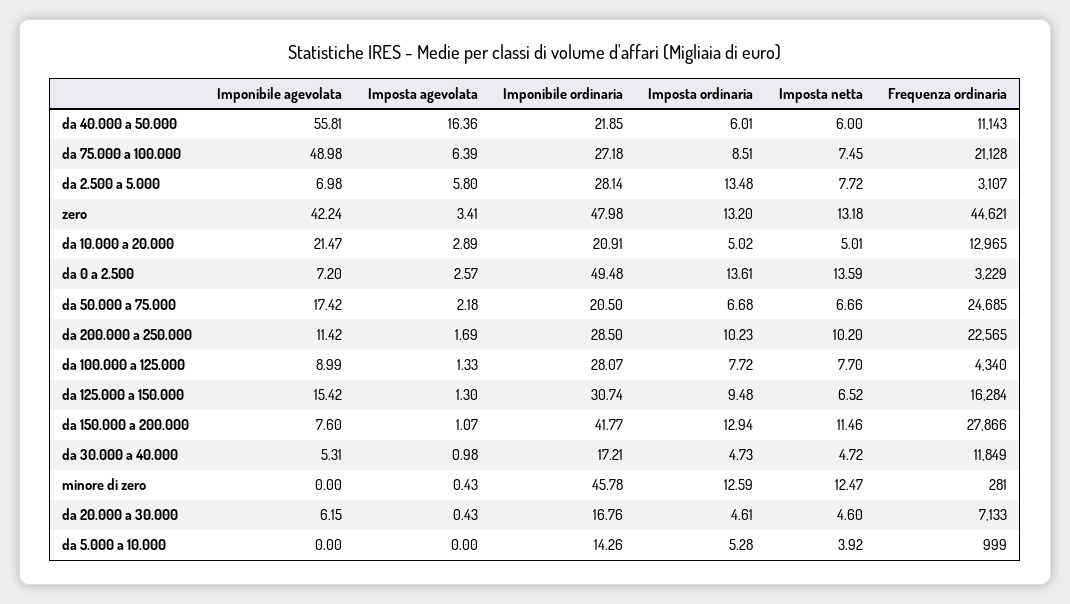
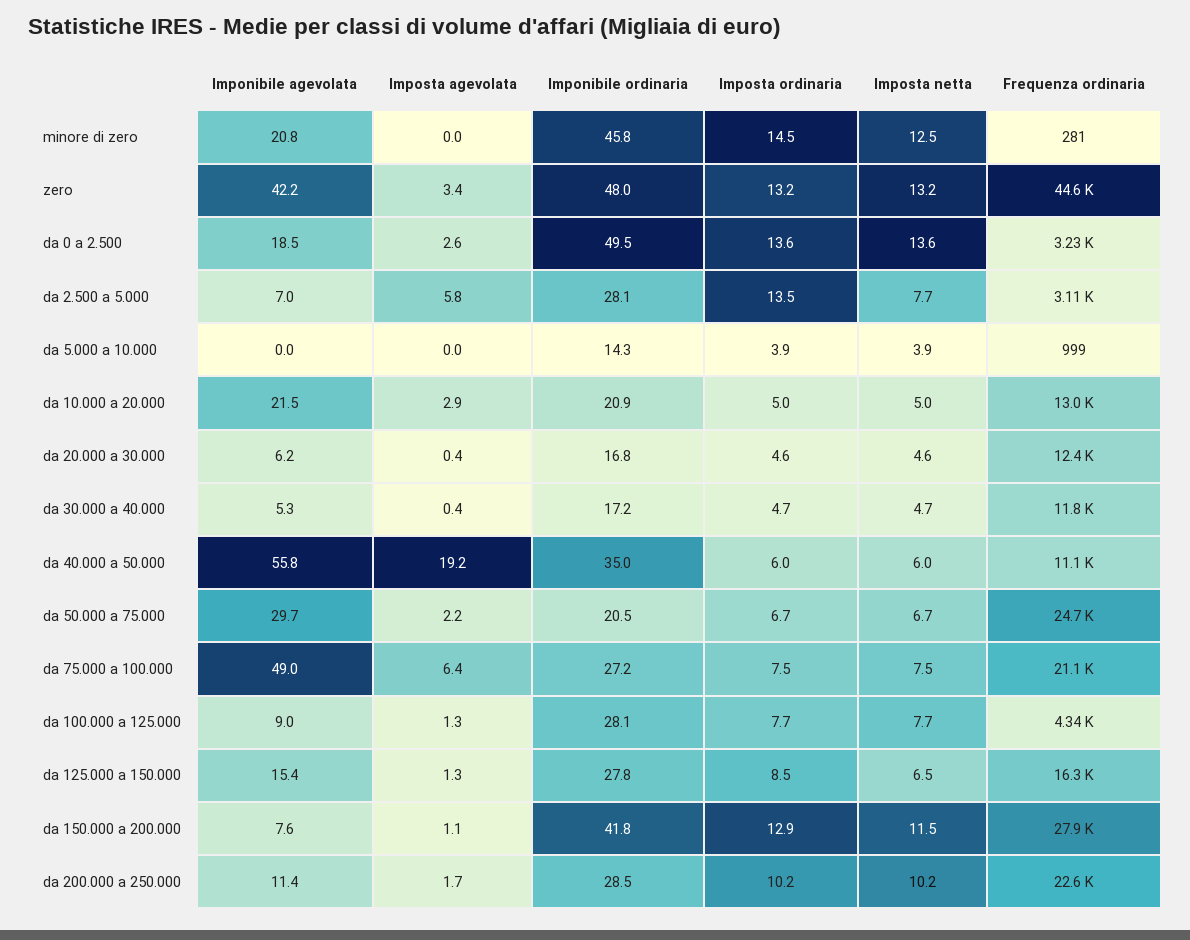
Imposta agevolata, da 40.000 a 50.000: 16.36 -> 19.2
Imponibile ordinaria, da 40.000 a 50.000: 21.85 -> 35
Imposta ordinaria, da 75.000 a 100.000: 8.51 -> 7.5
Imponibile agevolata, da 0 a 2.500: 7.2 -> 18.5
Imponibile agevolata, da 50.000 a 75.000: 17.42 -> 29.7
Imponibile ordinaria, da 125.000 a 150.000: 30.74 -> 27.8
Imposta ordinaria, da 125.000 a 150.000: 9.48 -> 8.5
Imposta agevolata, da 30.000 a 40.000: 0.98 -> 0.4
Imponibile agevolata, minore di zero: 0 -> 20.8
Imposta agevolata, minore di zero: 0.43 -> 0
Imposta ordinaria, minore di zero: 12.59 -> 14.5
Frequenza ordinaria, da 20.000 a 30.000: 7133 -> 12400
Imposta ordinaria, da 5.000 a 10.000: 5.28 -> 3.9

